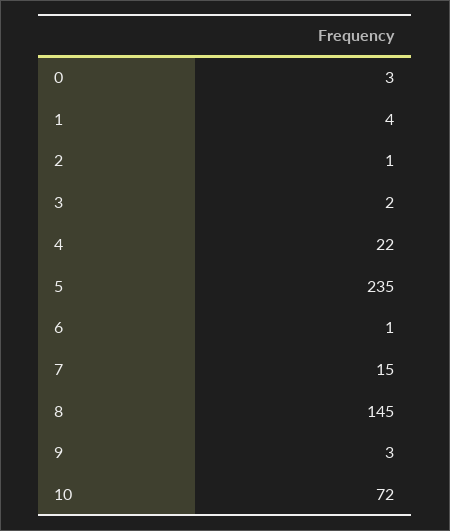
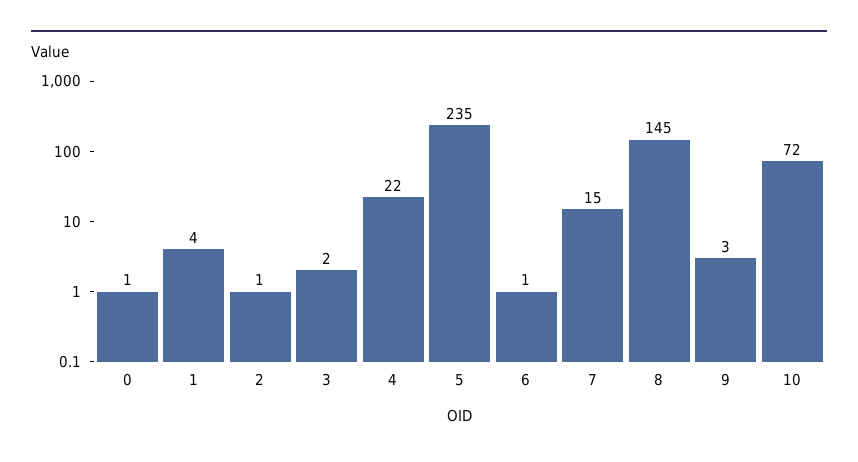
0: 3 -> 1

